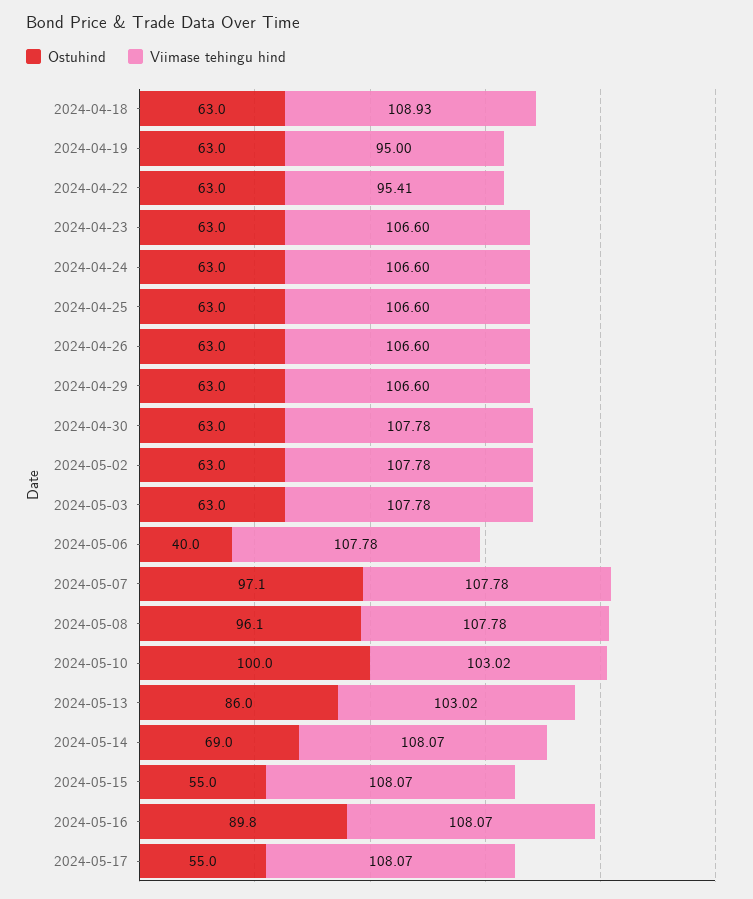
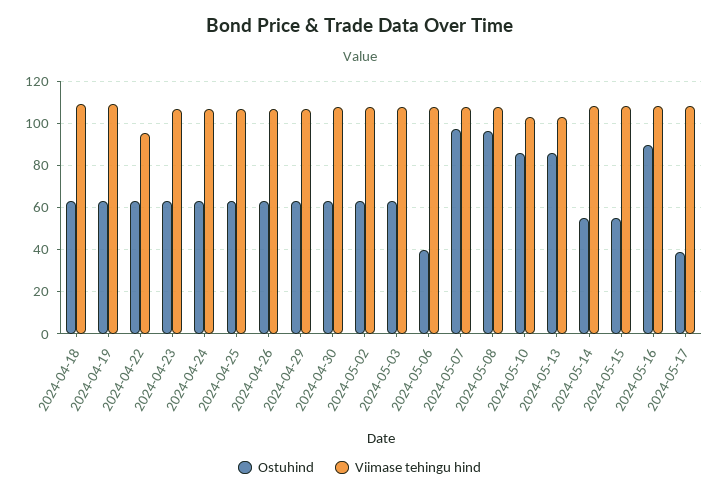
Viimase tehingu hind, 2024-04-19: 95 -> 110
Ostuhind, 2024-05-10: 100 -> 85
Ostuhind, 2024-05-14: 69 -> 55
Ostuhind, 2024-05-17: 55 -> 40

